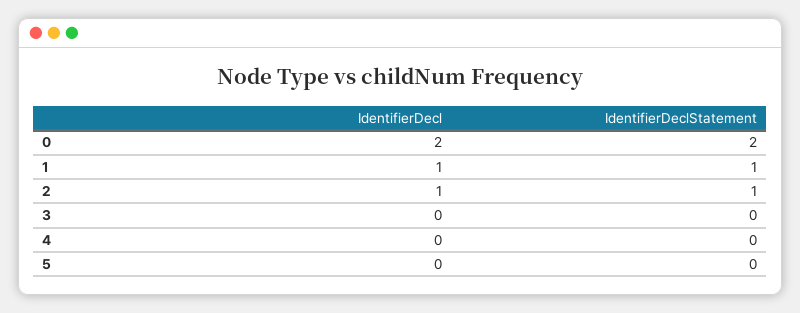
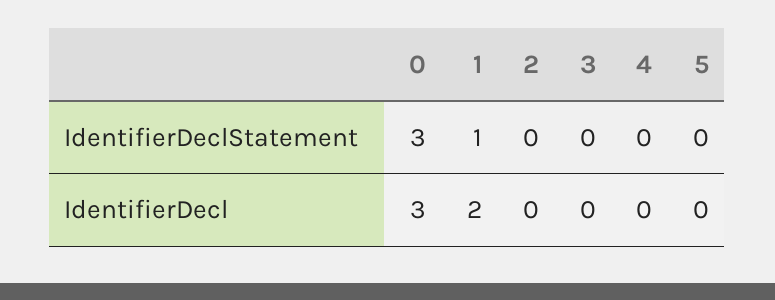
IdentifierDecl, 0: 2 -> 3
IdentifierDeclStatement, 0: 2 -> 3
IdentifierDecl, 1: 1 -> 2
IdentifierDecl, 2: 1 -> 0
IdentifierDeclStatement, 2: 1 -> 0

